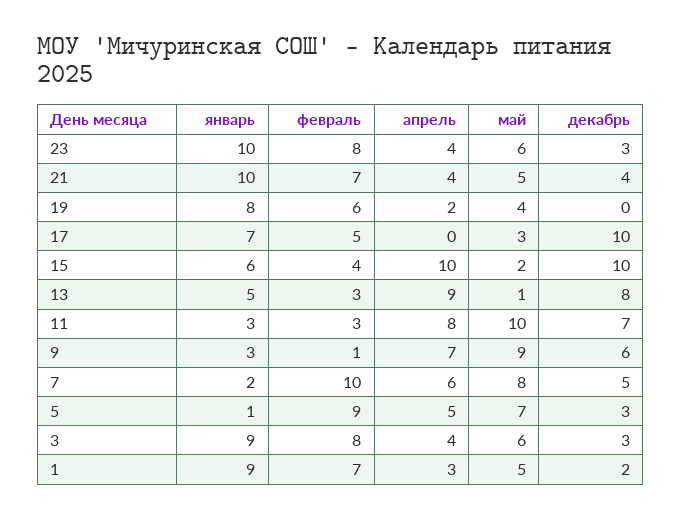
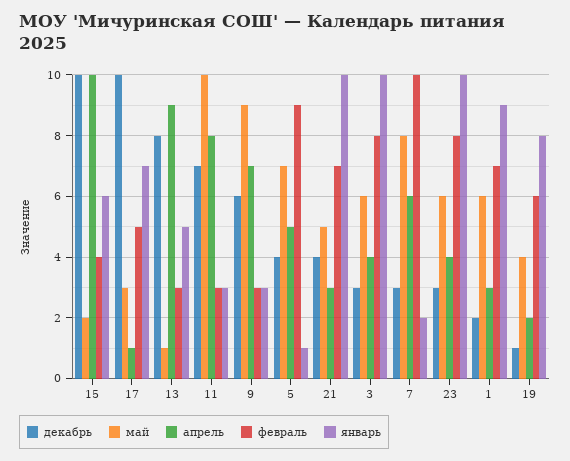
апрель, 21: 4 -> 3
декабрь, 19: 0 -> 1
апрель, 17: 0 -> 1
февраль, 9: 1 -> 3
декабрь, 7: 5 -> 3
декабрь, 5: 3 -> 4
январь, 3: 9 -> 10
май, 1: 5 -> 6

